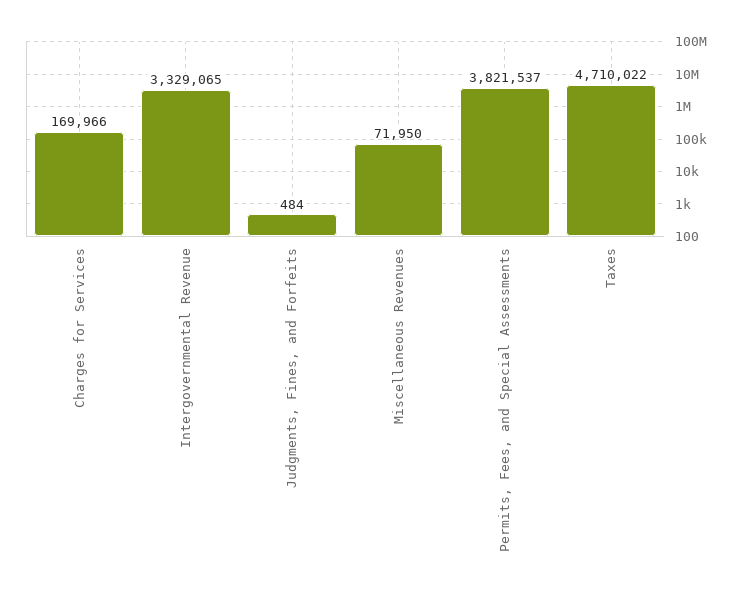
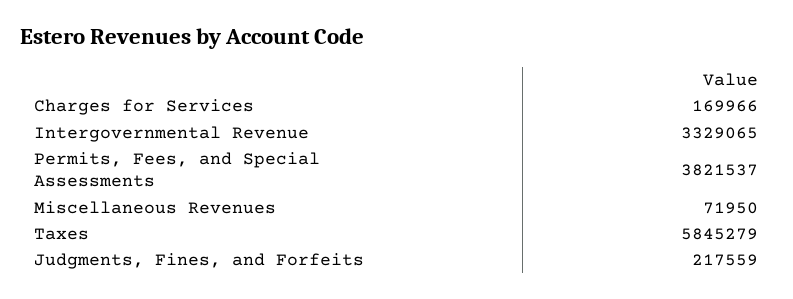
Judgments, Fines, and Forfeits: 484 -> 217559
Taxes: 4710022 -> 5845279

